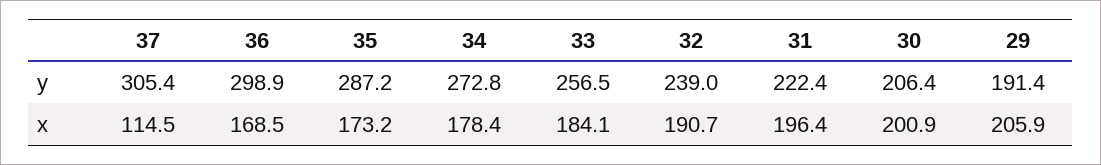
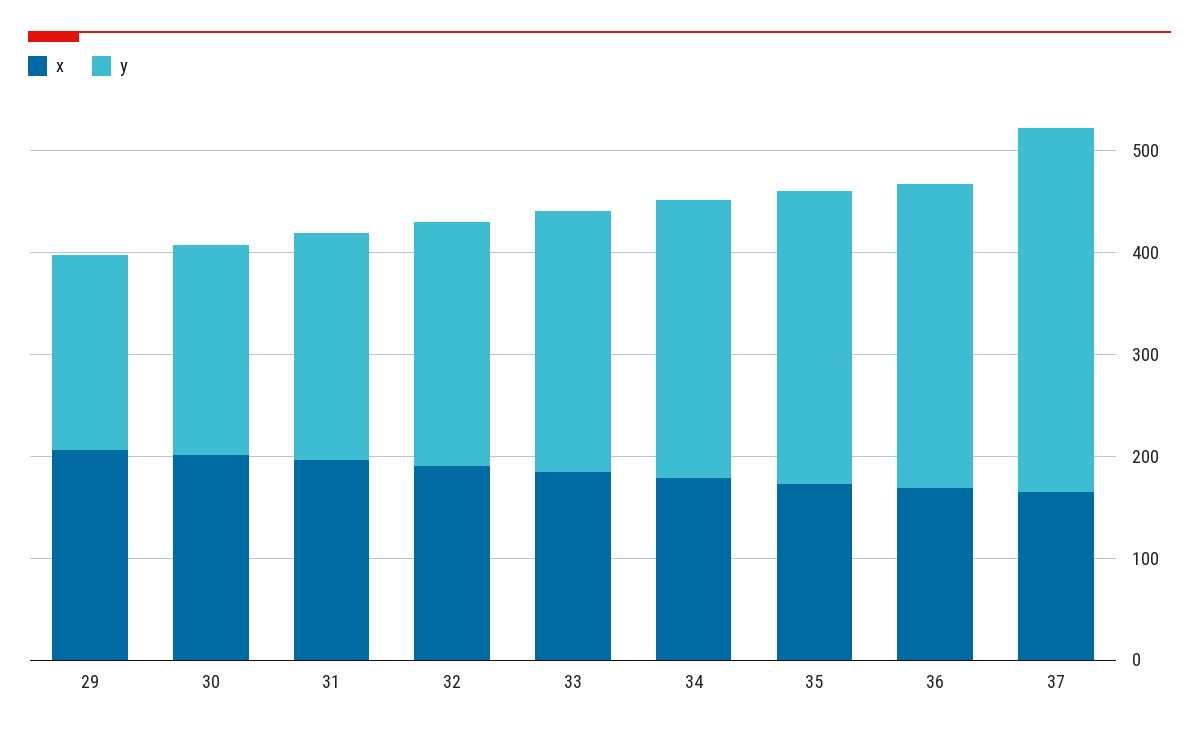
y, 37: 305.4 -> 360
x, 37: 114.5 -> 160

